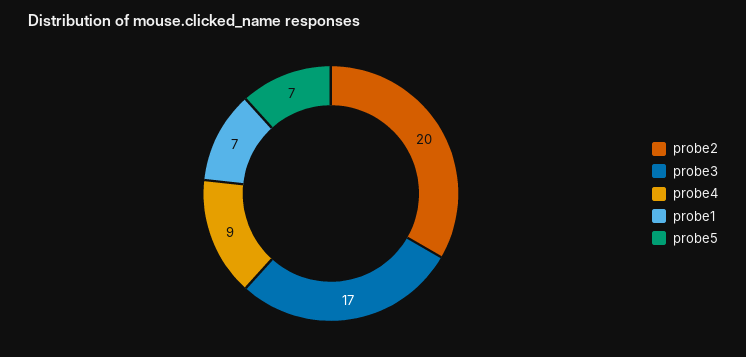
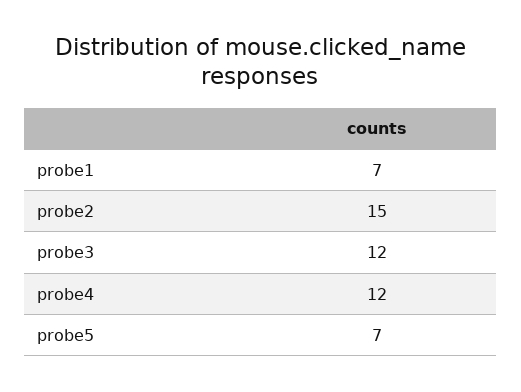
probe2: 20 -> 15
probe3: 17 -> 12
probe4: 9 -> 12

